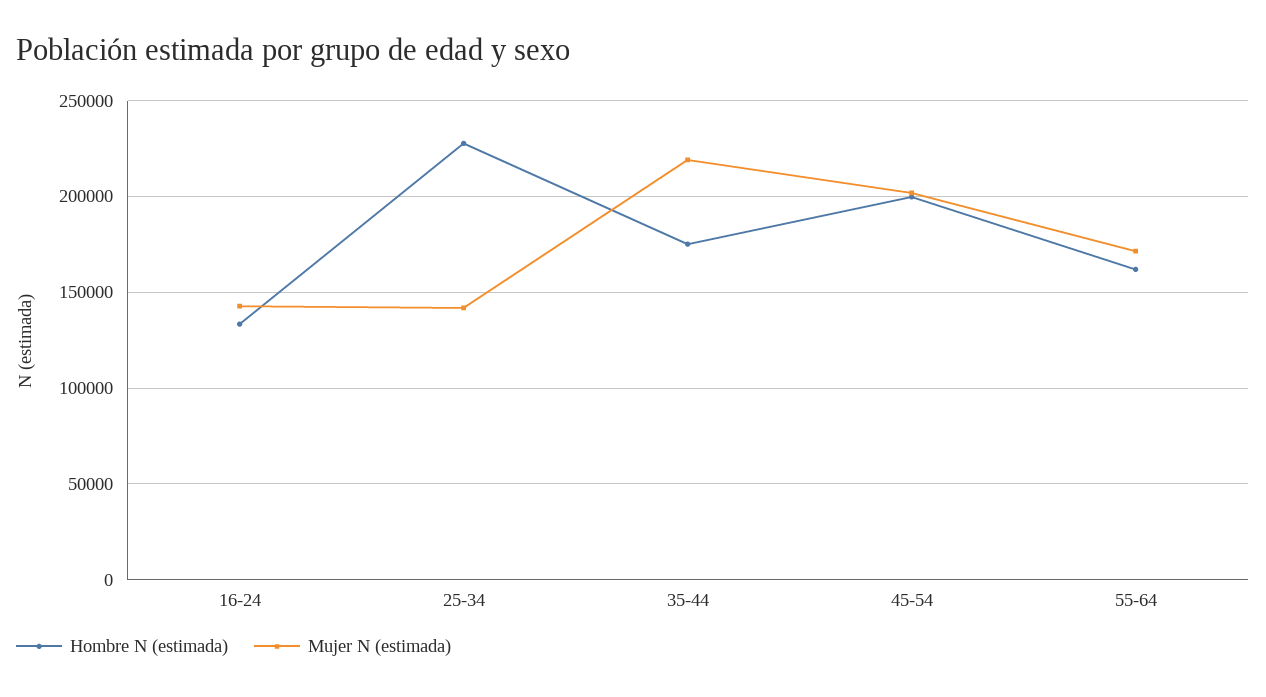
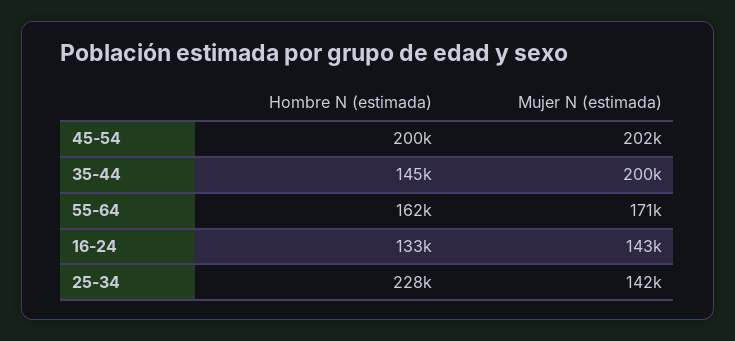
Hombre N (estimada), 35-44: 175000 -> 145000
Mujer N (estimada), 35-44: 220000 -> 200000

